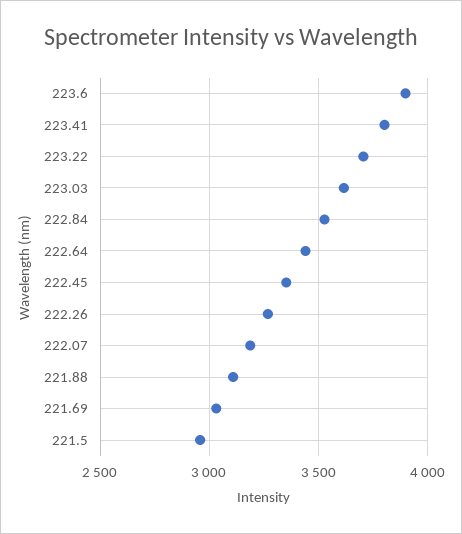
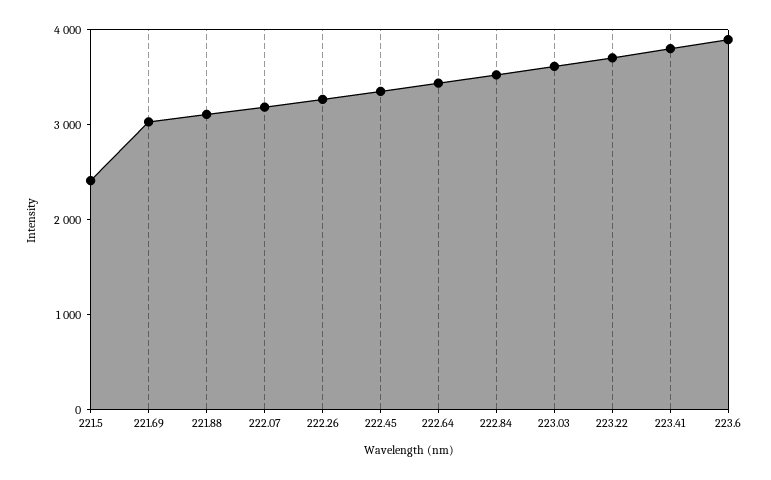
221.5: 2950 -> 2400

